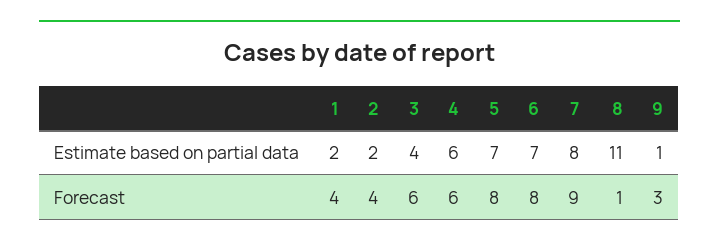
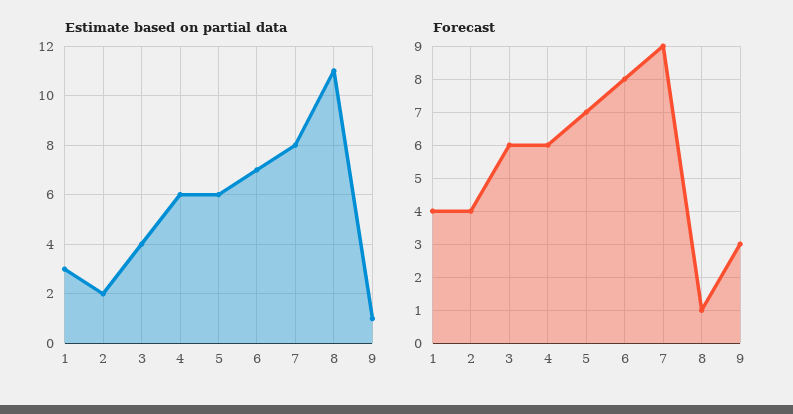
Estimate based on partial data, 1: 2 -> 3
Estimate based on partial data, 5: 7 -> 6
Forecast, 5: 8 -> 7

